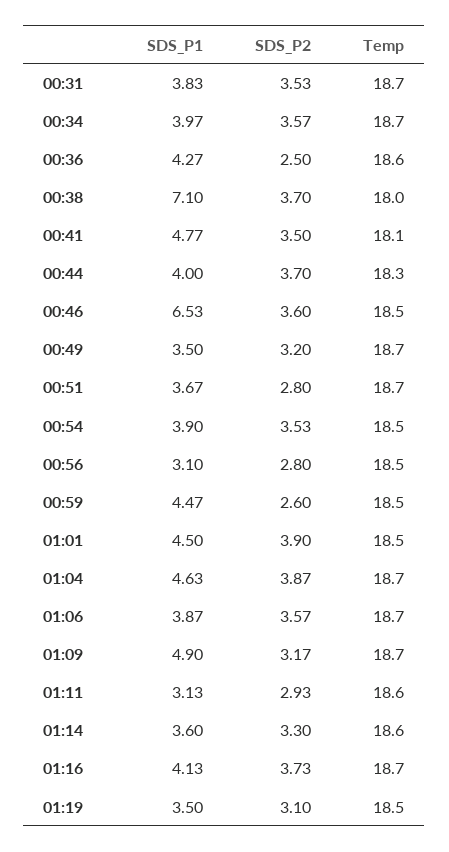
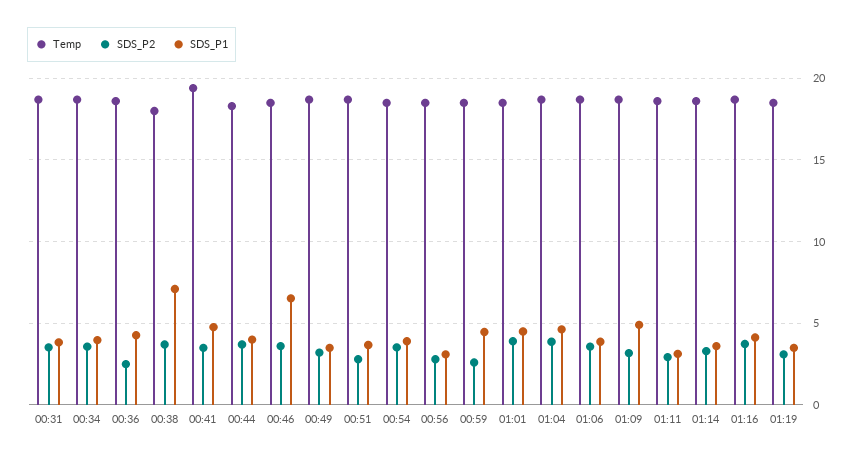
Temp, 00:41: 18.1 -> 19.5

